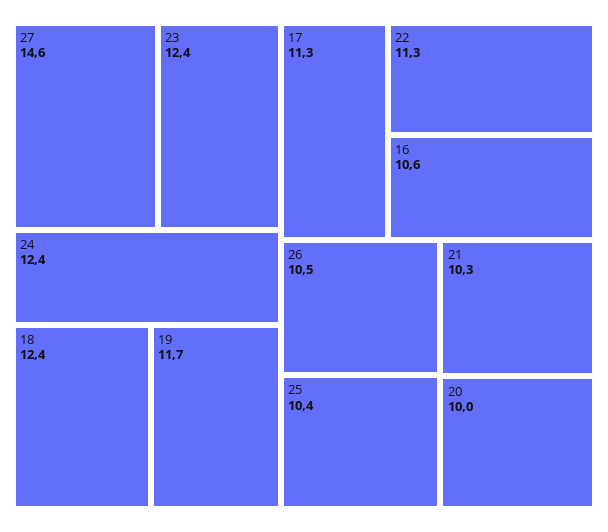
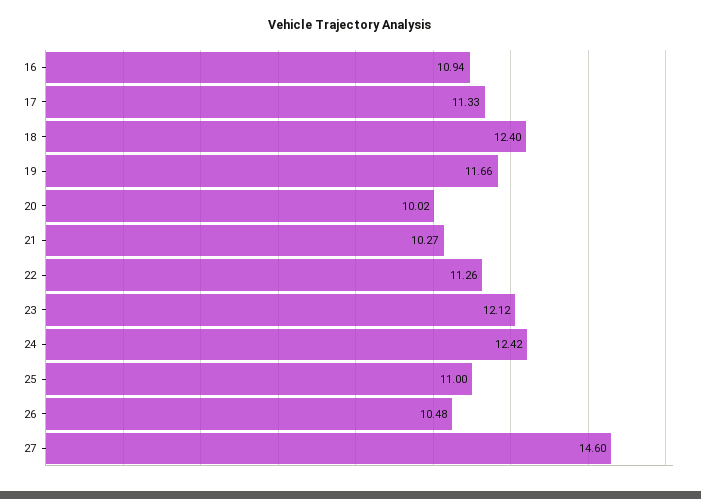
23: 12.4 -> 12.12
16: 10.6 -> 10.94
25: 10.4 -> 11

